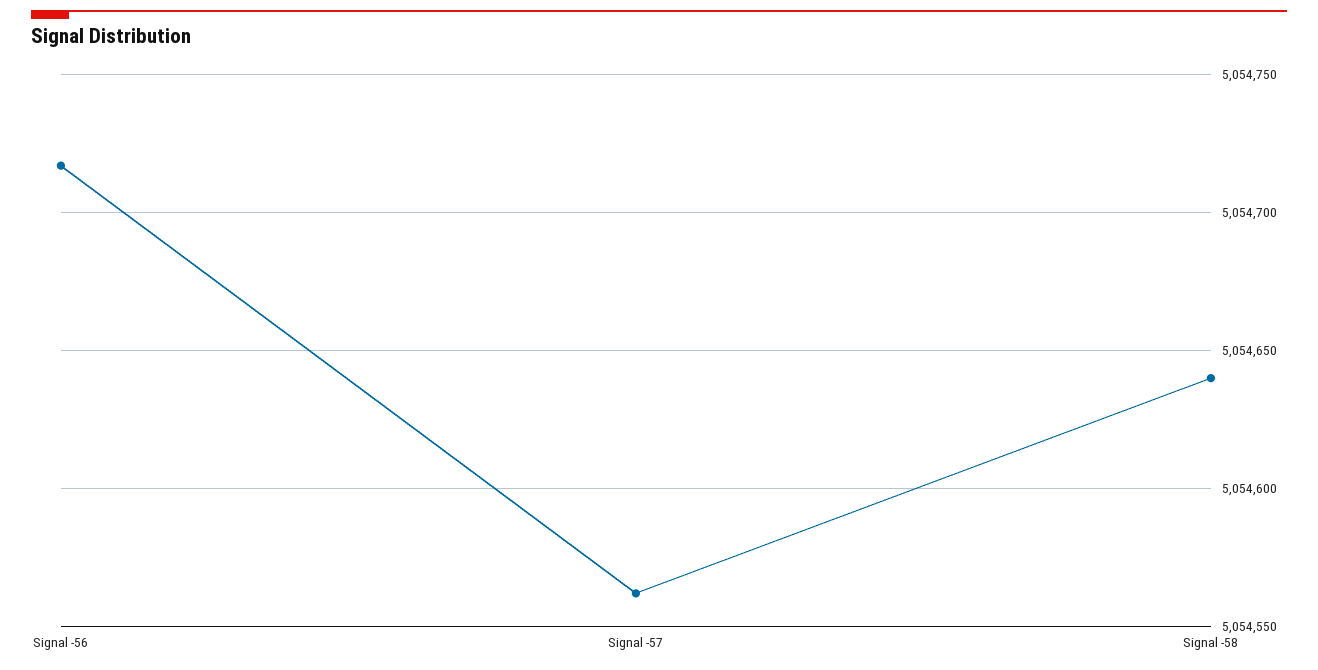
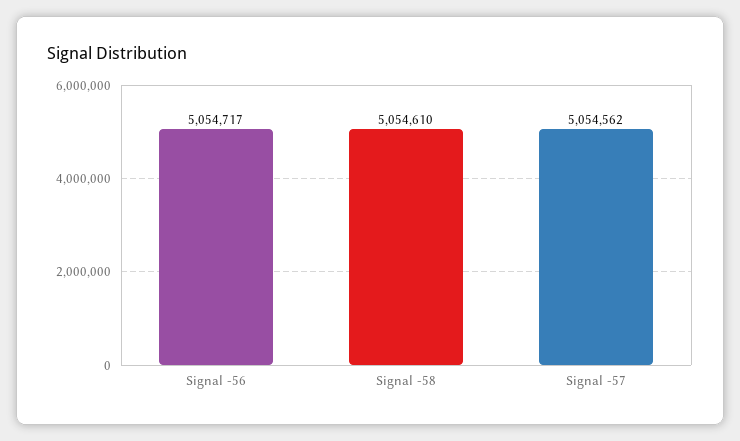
Signal -58: 5054640 -> 5054610

